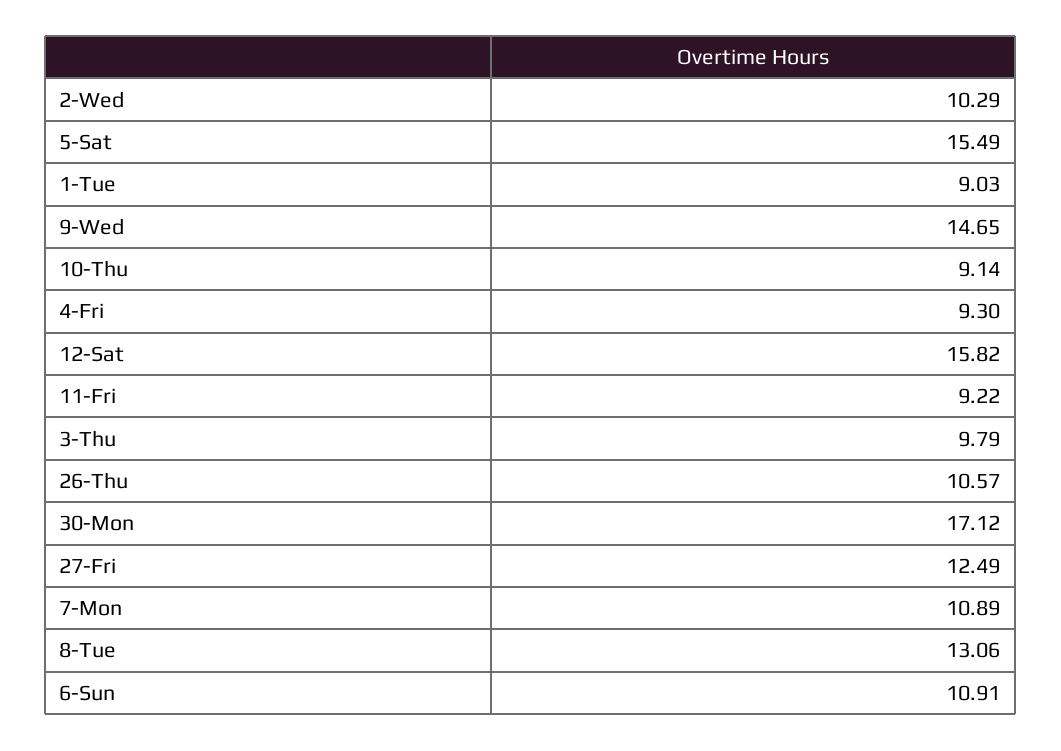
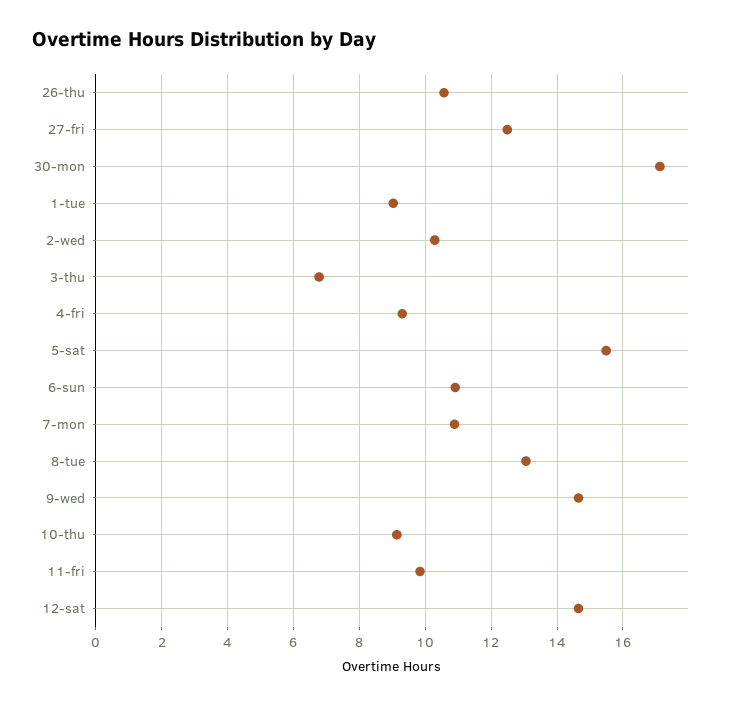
12-Sat: 15.82 -> 14.6
11-Fri: 9.22 -> 9.8
3-Thu: 9.79 -> 6.8

